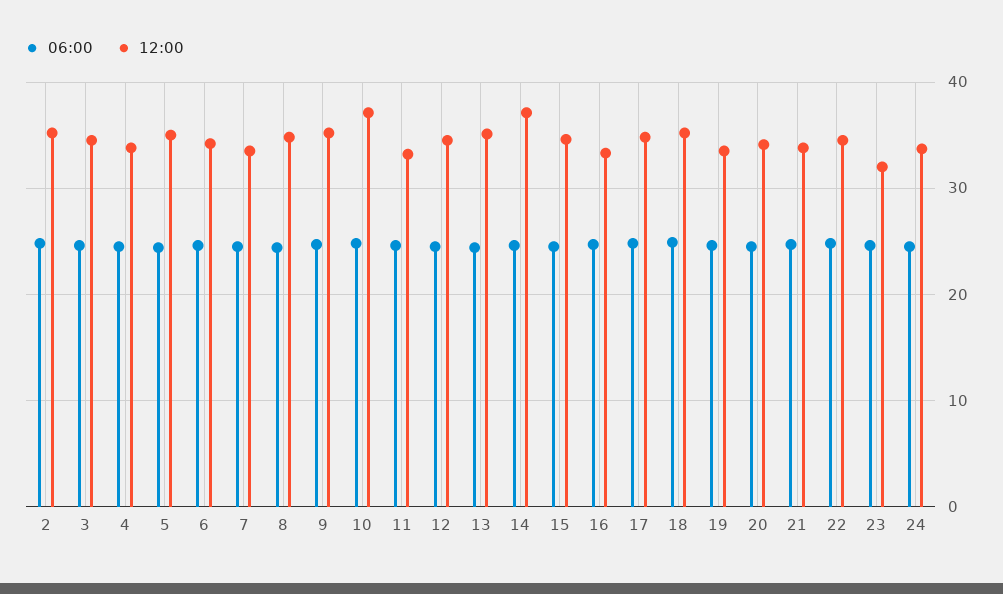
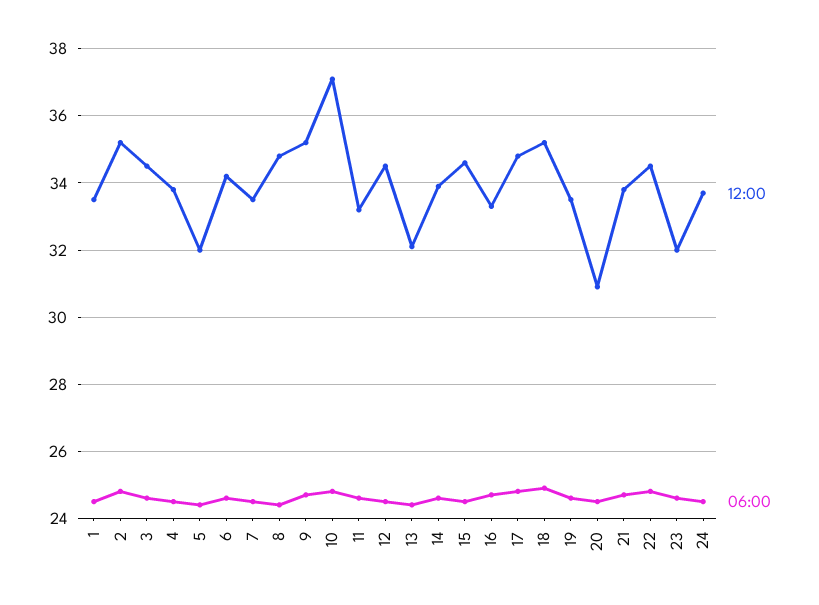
12:00, 5: 35 -> 32
12:00, 13: 35 -> 32
12:00, 14: 37 -> 34
12:00, 20: 34 -> 31
12:00, 1: none -> 33.5
06:00, 1: none -> 24.5

